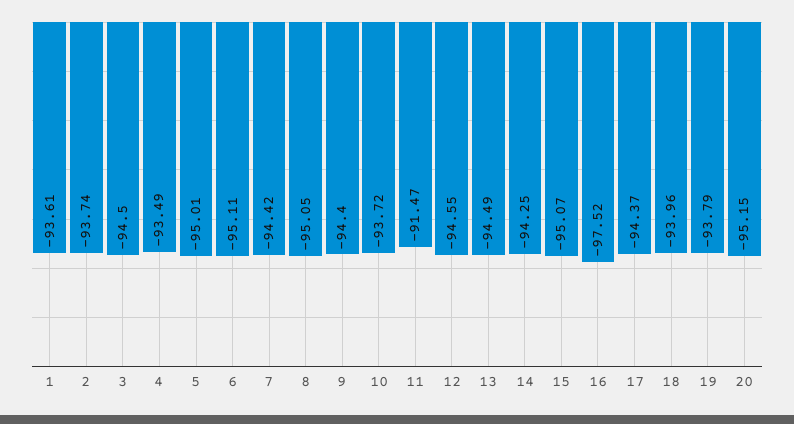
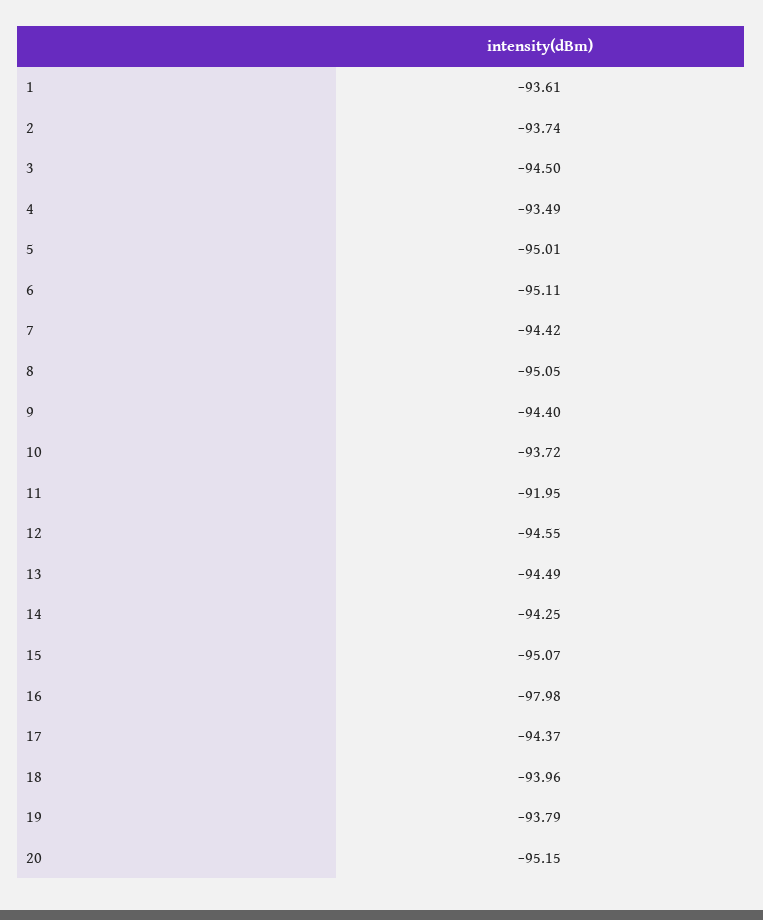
11: -91.47 -> -91.95
16: -97.52 -> -97.98

